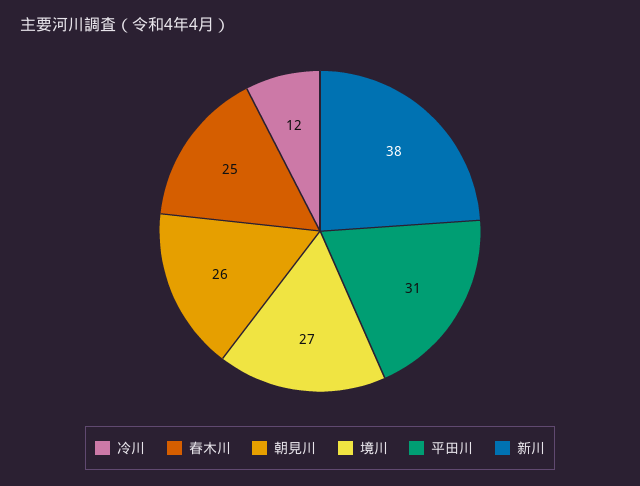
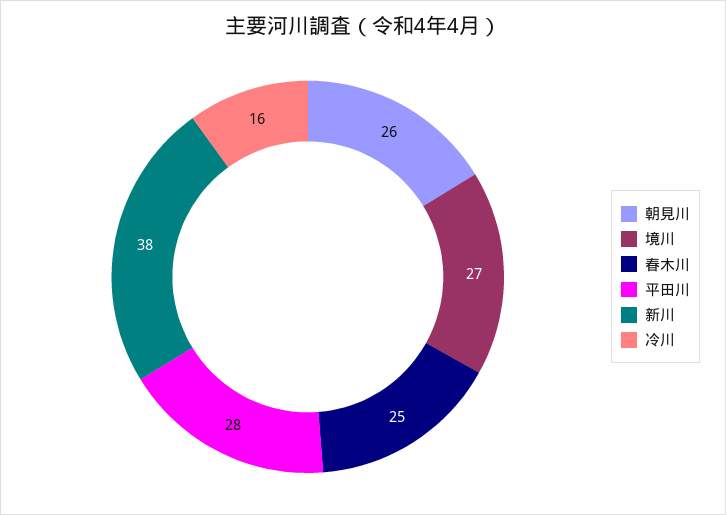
冷川: 12 -> 16
平田川: 31 -> 28

